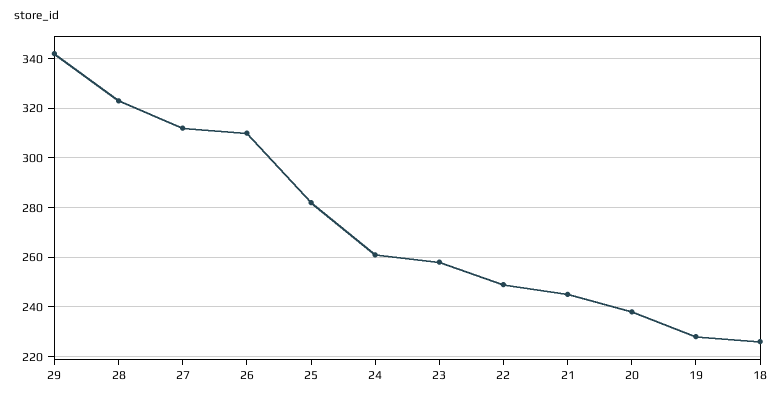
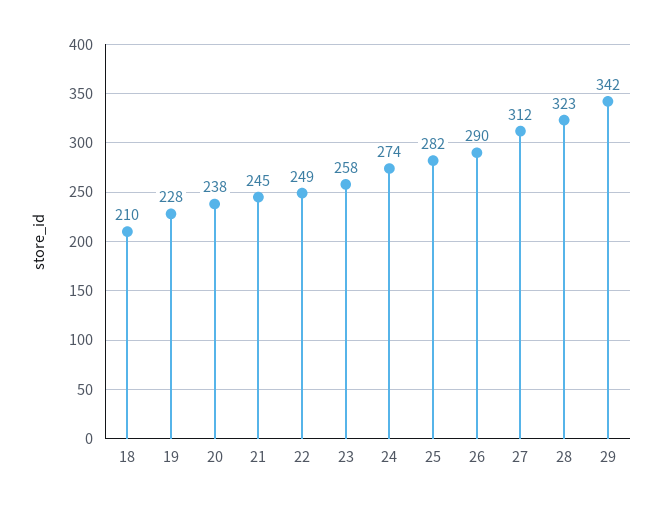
26: 310 -> 290
24: 260 -> 274
18: 225 -> 210

